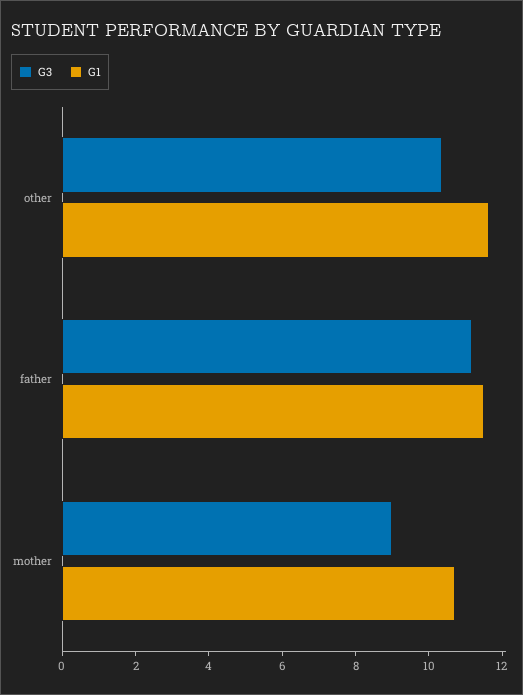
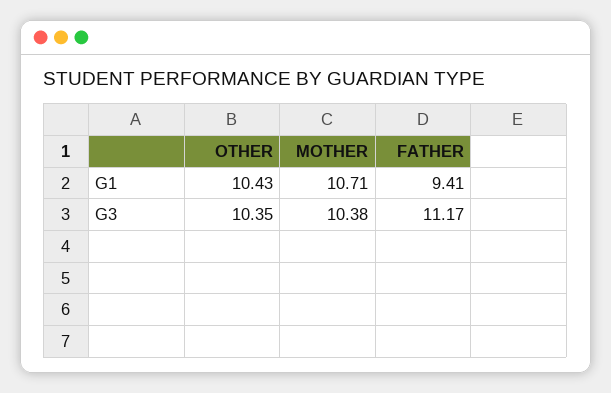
G1, other: 11.5 -> 10.43
G1, father: 11.5 -> 9.41
G3, mother: 9 -> 10.38

